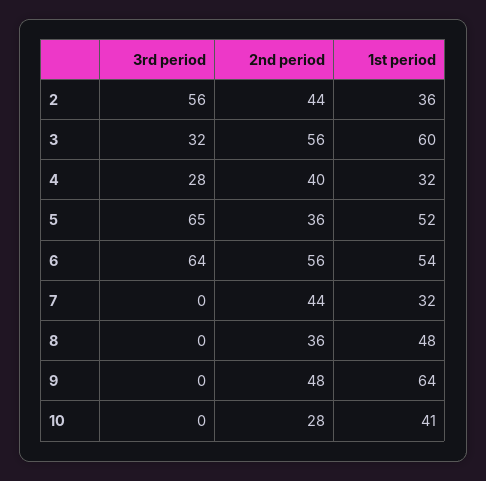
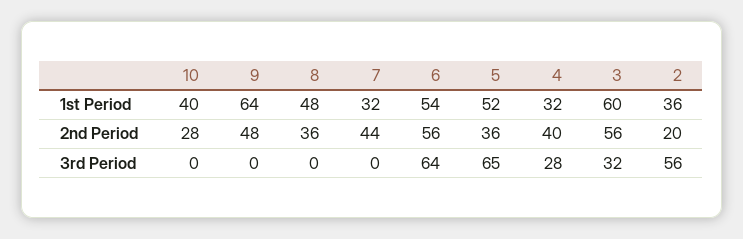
2nd period, 2: 44 -> 20
1st period, 10: 41 -> 40

